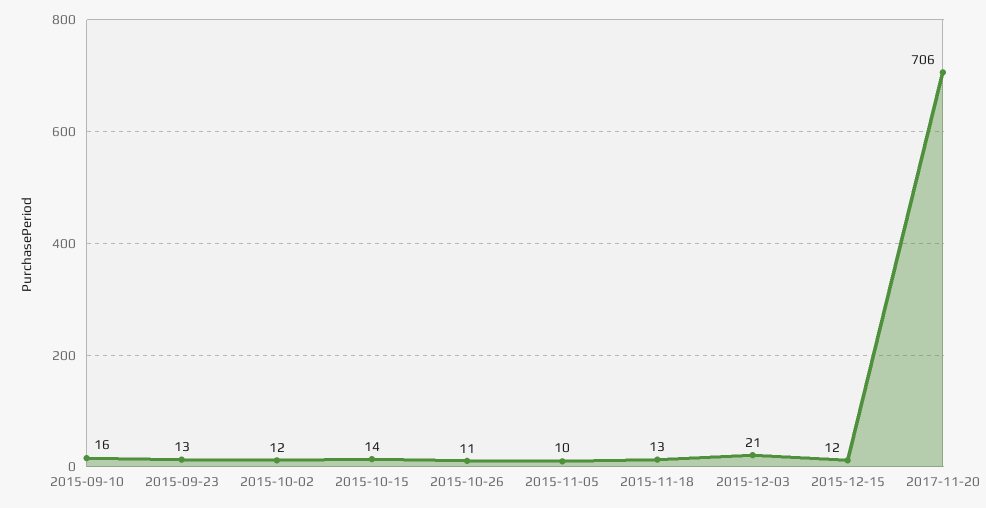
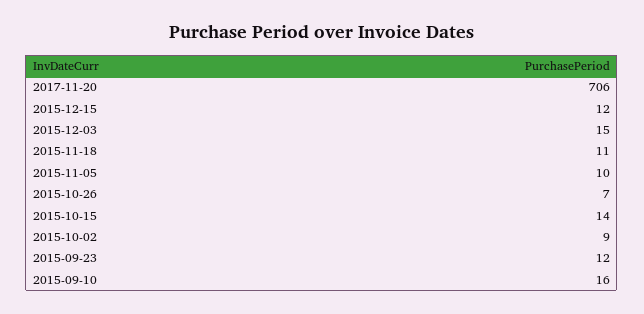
2015-09-23: 13 -> 12
2015-10-02: 12 -> 9
2015-10-26: 11 -> 7
2015-11-18: 13 -> 11
2015-12-03: 21 -> 15

